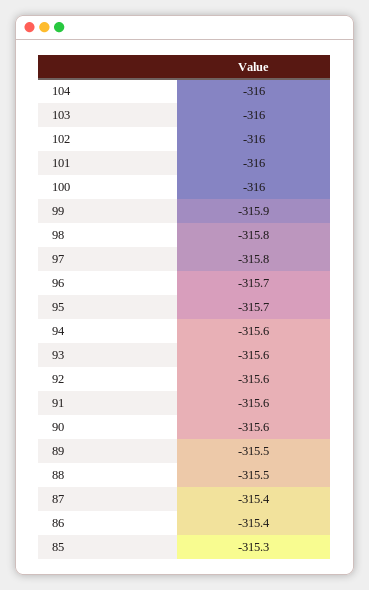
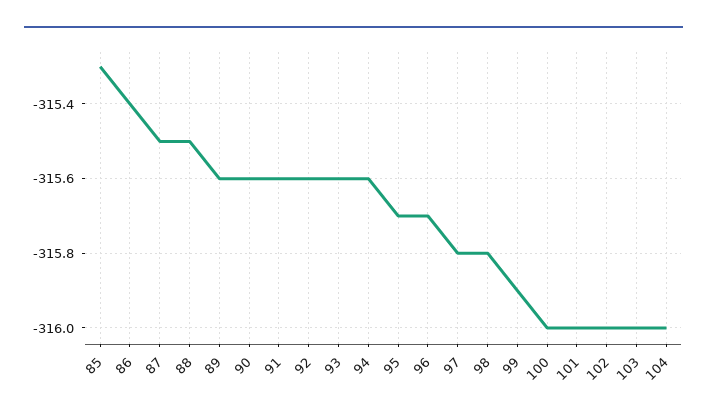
89: -315.5 -> -315.6
87: -315.4 -> -315.5

